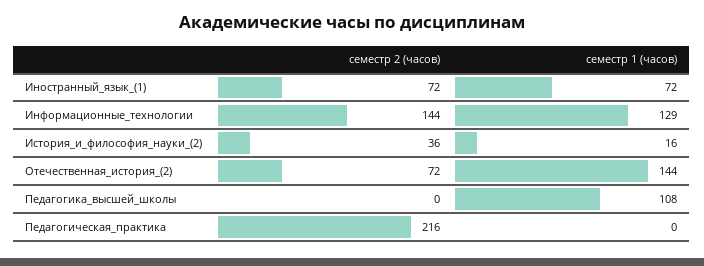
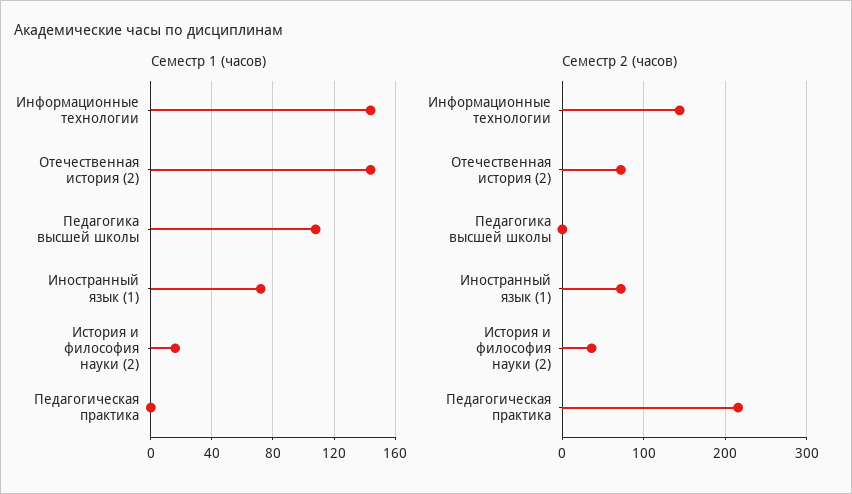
семестр 1 (часов), Информационные_технологии: 129 -> 145

